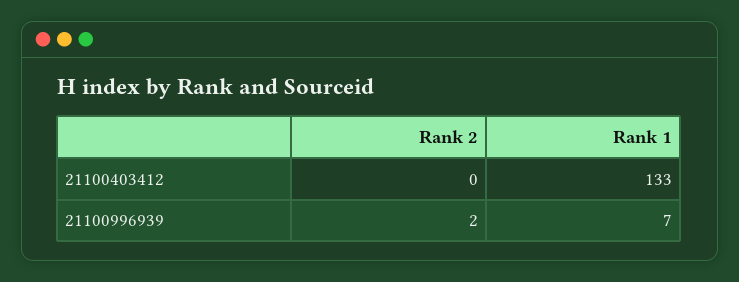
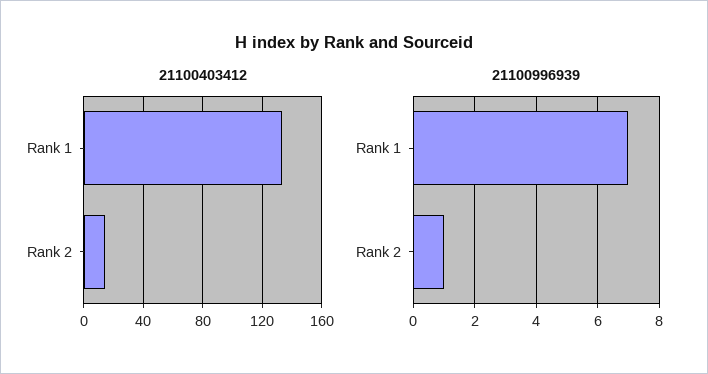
21100403412, Rank 2: 0 -> 15
21100996939, Rank 2: 2 -> 1

